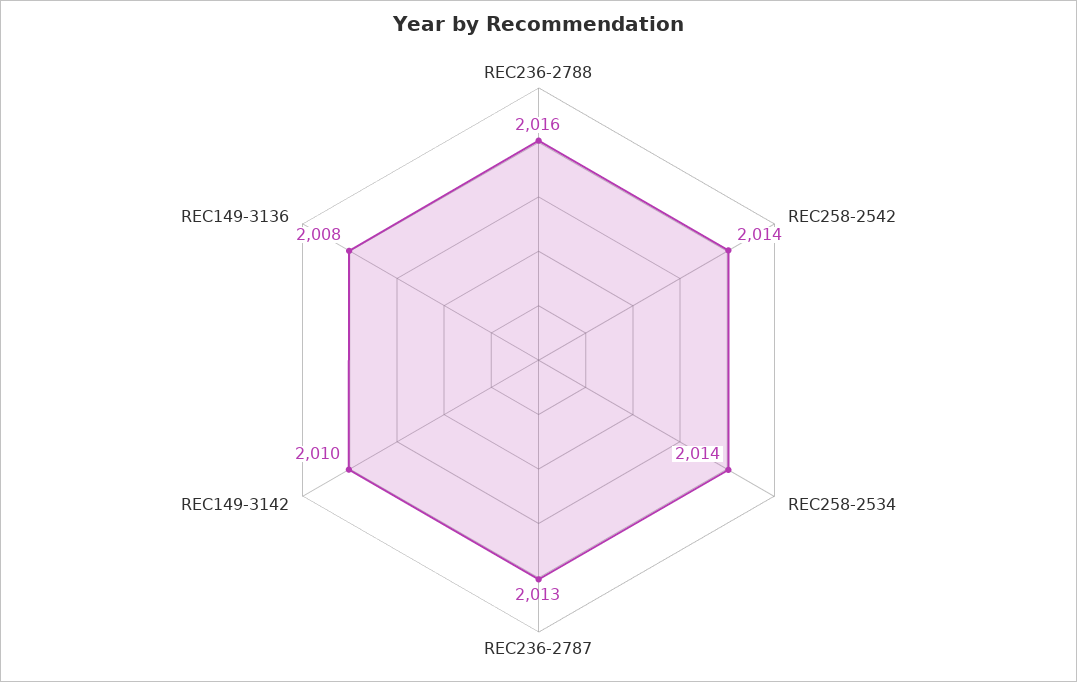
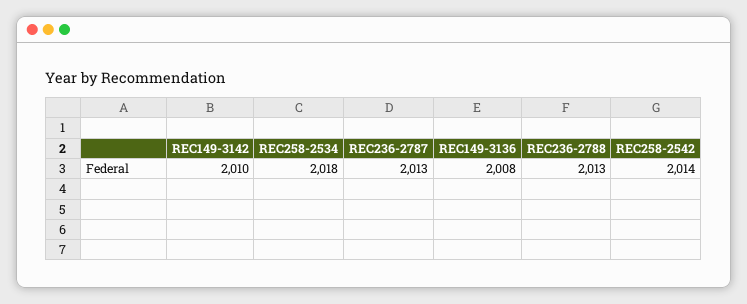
REC236-2788: 2016 -> 2013
REC258-2534: 2014 -> 2018

